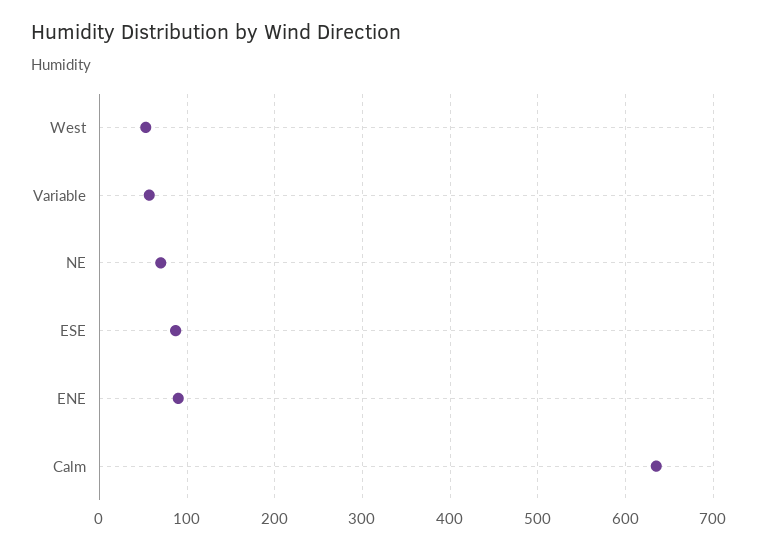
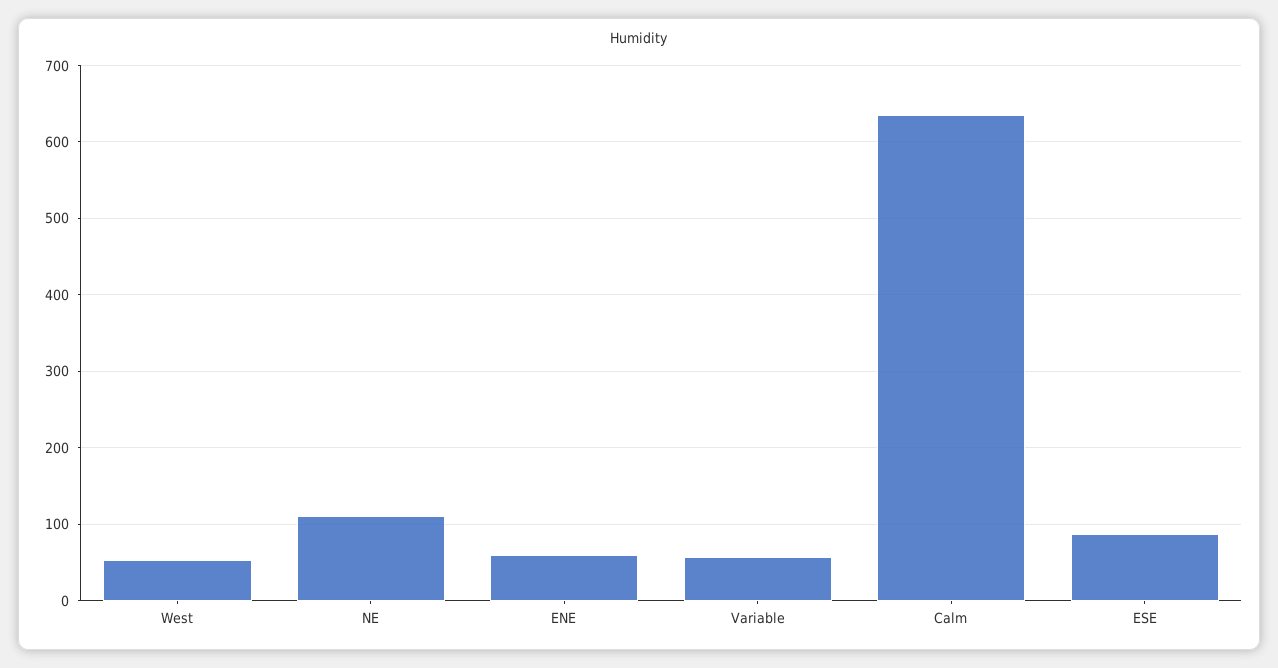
NE: 70 -> 110
ENE: 90 -> 60

